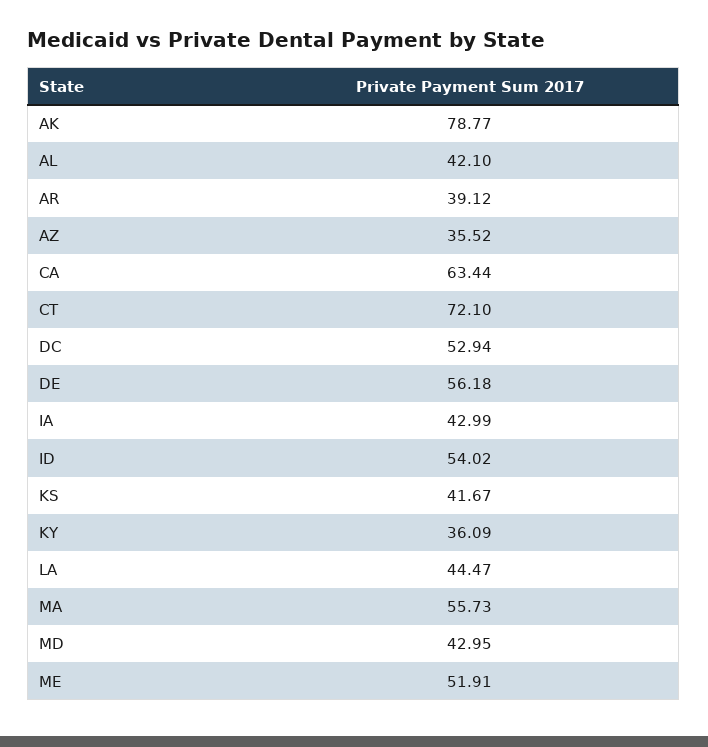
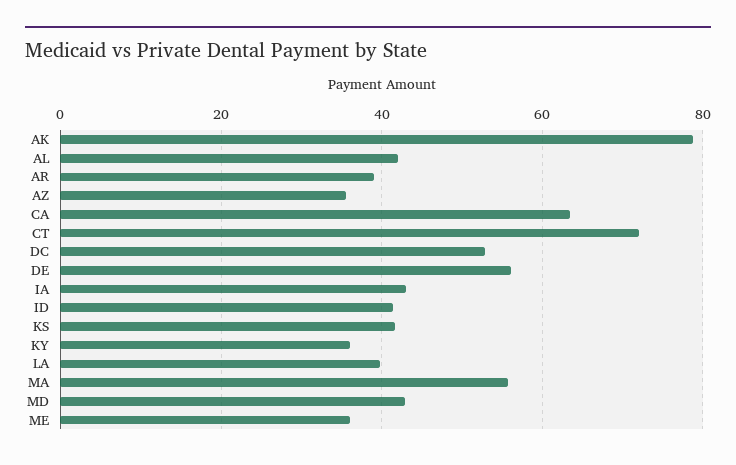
ID: 54.02 -> 42
LA: 44.47 -> 40
ME: 51.91 -> 36

